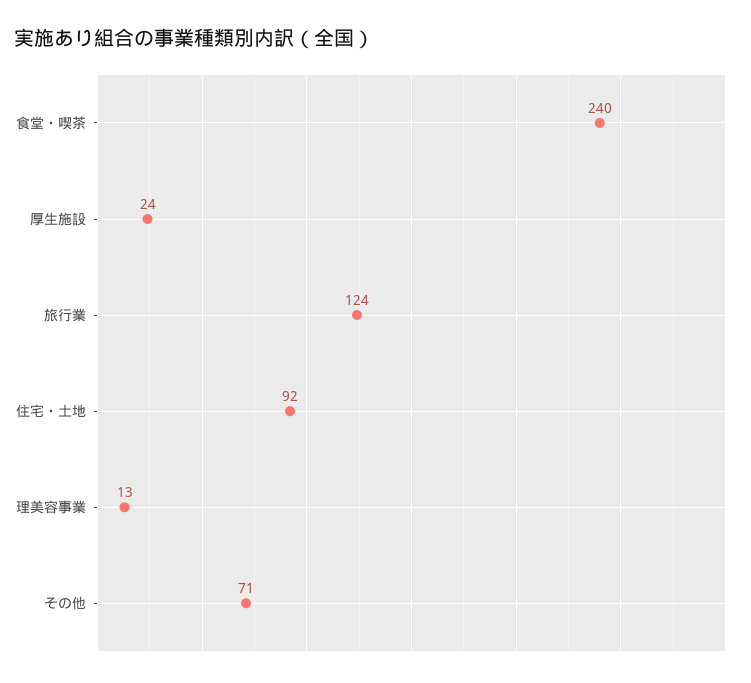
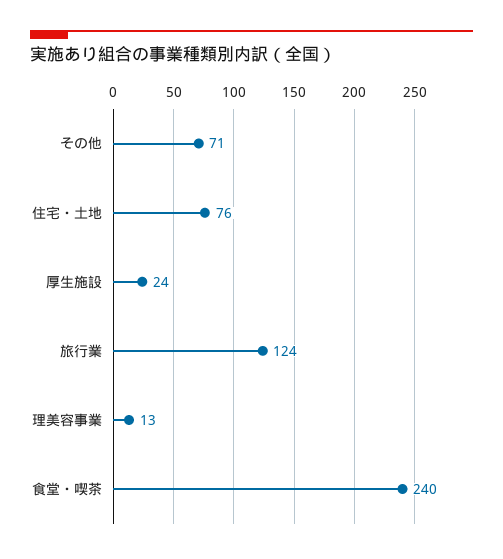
住宅・土地: 92 -> 76

